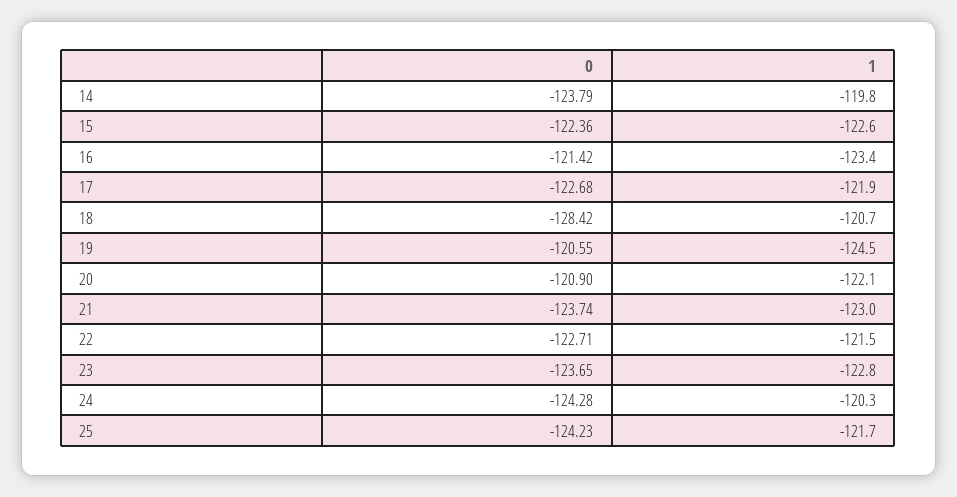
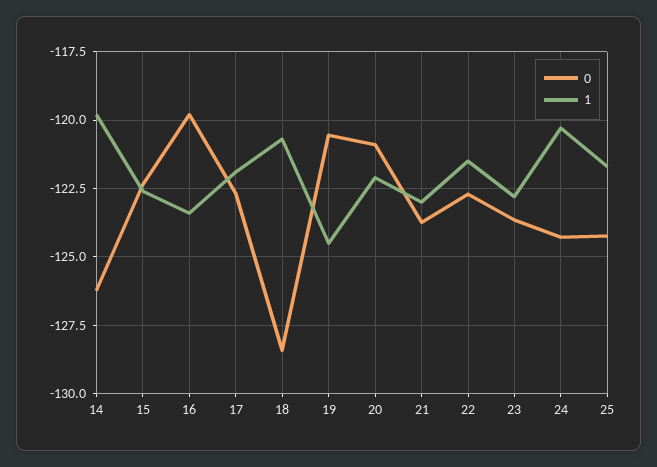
0, 14: -123.79 -> -126.25
0, 16: -121.42 -> -119.75

